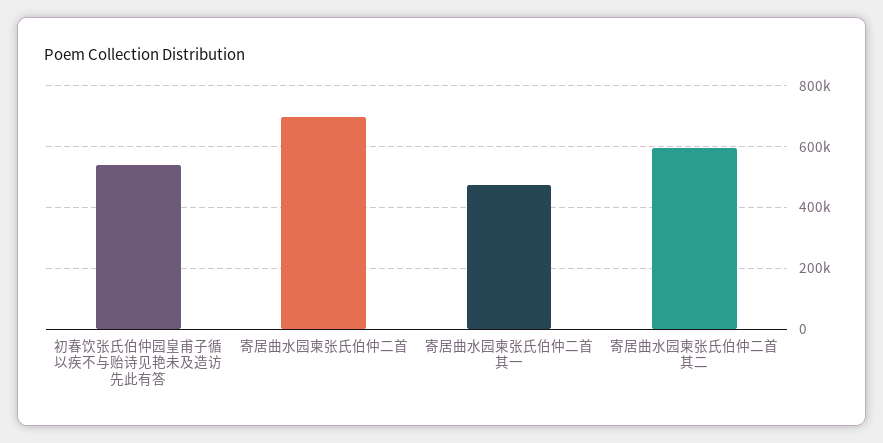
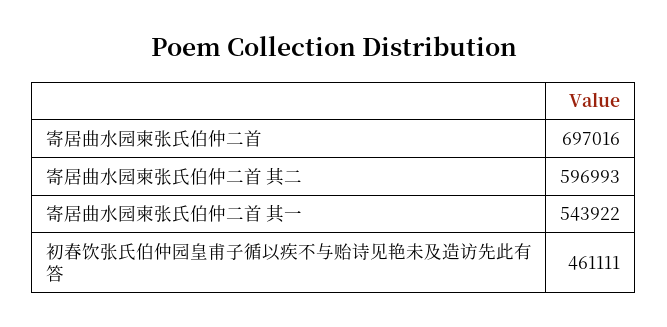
初春饮张氏伯仲园皇甫子循以疾不与贻诗见艳未及造访先此有答: 540000 -> 461111
寄居曲水园柬张氏伯仲二首 其一: 480000 -> 543922

